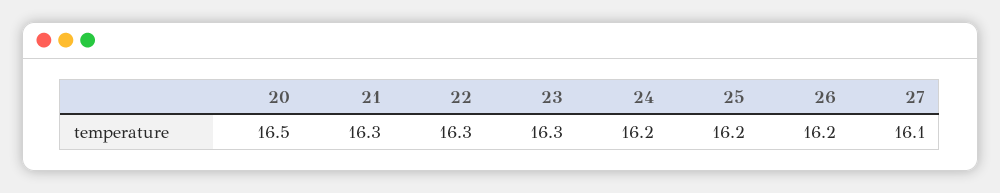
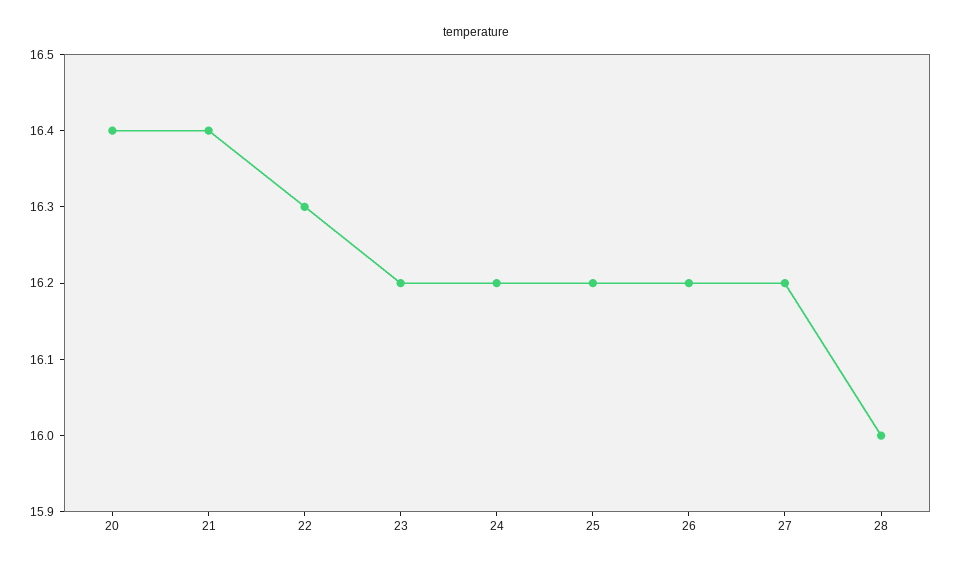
20: 16.5 -> 16.4
21: 16.3 -> 16.4
23: 16.3 -> 16.2
27: 16.1 -> 16.2
28: none -> 16

